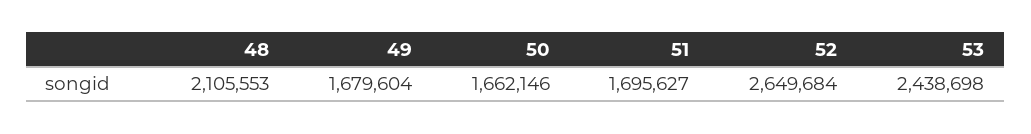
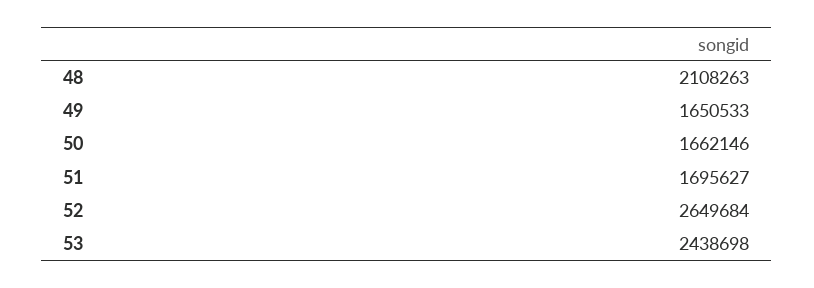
48: 2105553 -> 2108263
49: 1679604 -> 1650533

